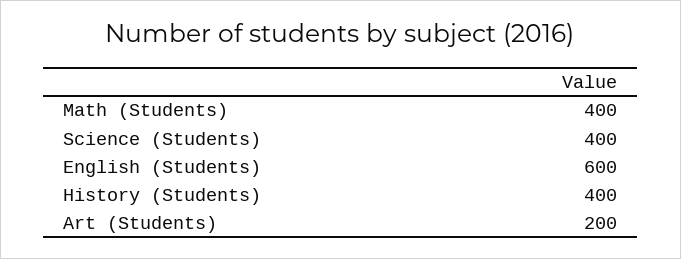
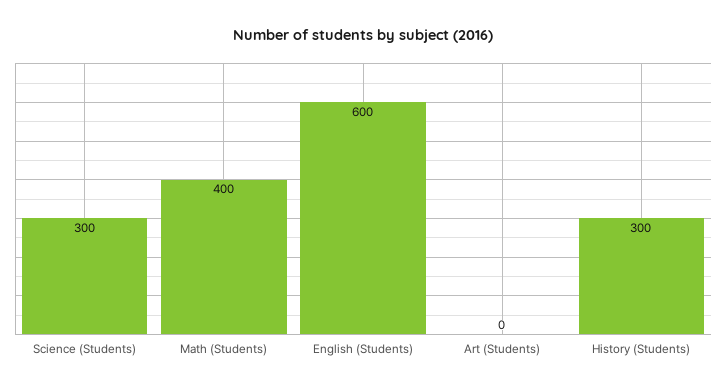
Science (Students): 400 -> 300
History (Students): 400 -> 300
Art (Students): 200 -> 0

